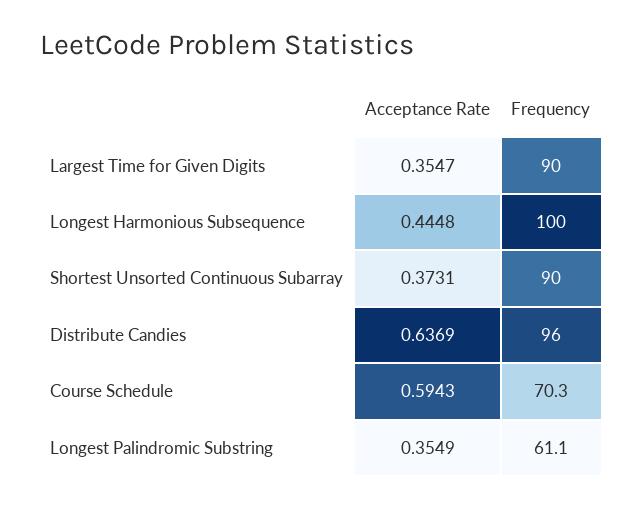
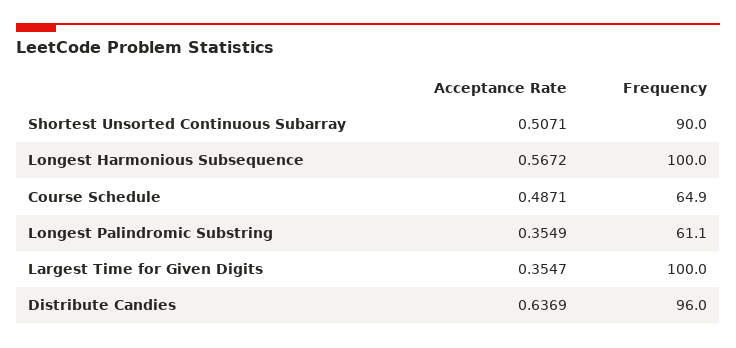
Frequency, Largest Time for Given Digits: 90 -> 100
Acceptance Rate, Longest Harmonious Subsequence: 0.4448 -> 0.5672
Acceptance Rate, Shortest Unsorted Continuous Subarray: 0.3731 -> 0.5071
Acceptance Rate, Course Schedule: 0.5943 -> 0.4871
Frequency, Course Schedule: 70.3 -> 64.9

